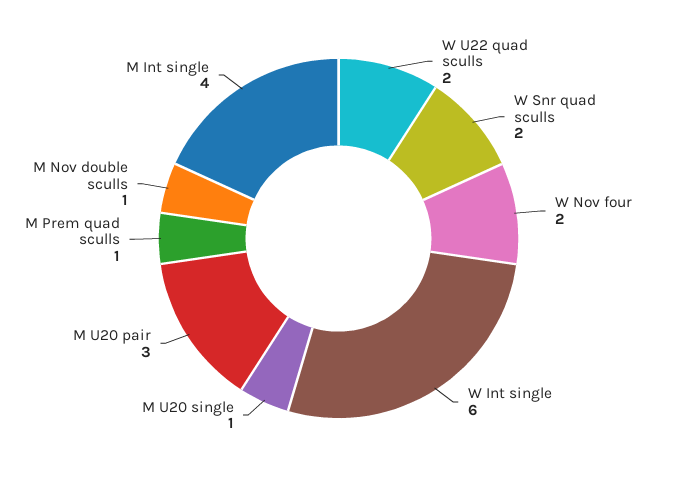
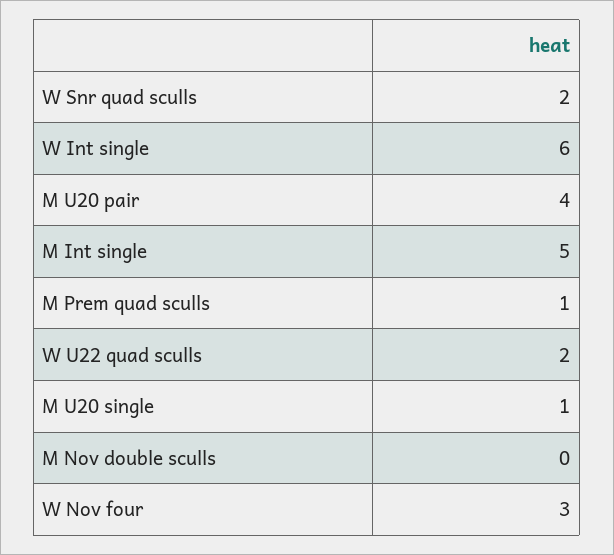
W Nov four: 2 -> 3
M U20 pair: 3 -> 4
M Nov double sculls: 1 -> 0
M Int single: 4 -> 5

